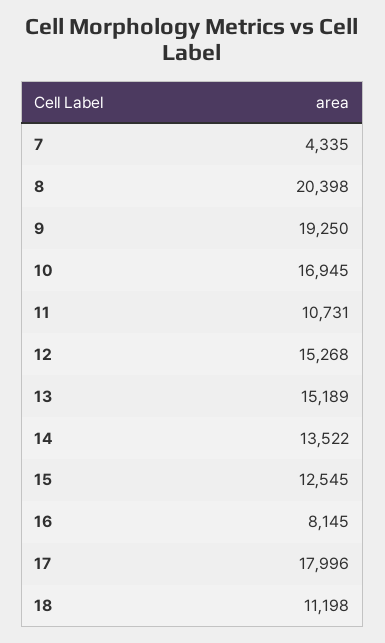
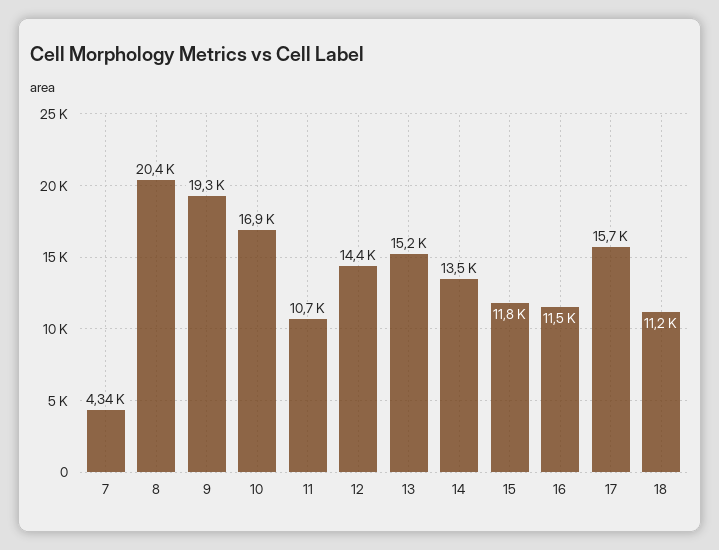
12: 15268 -> 14400
15: 12545 -> 11800
16: 8145 -> 11500
17: 17996 -> 15700

